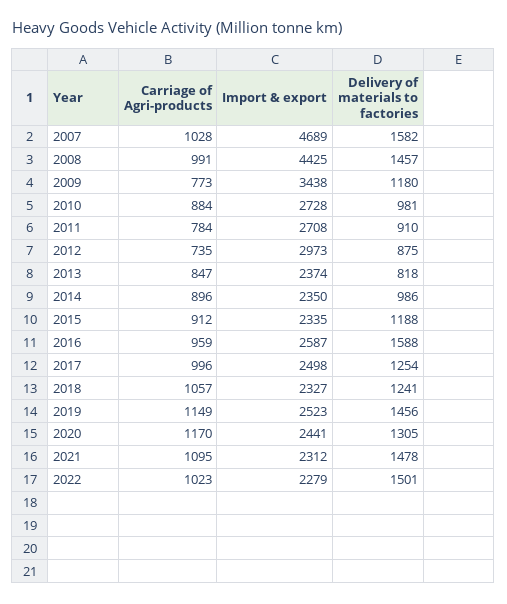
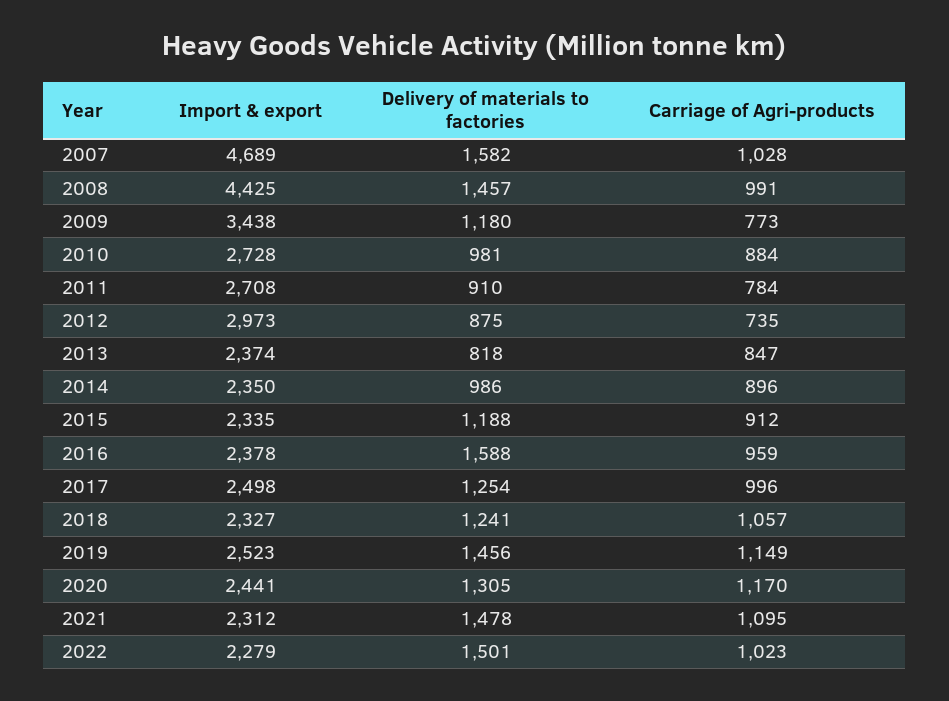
Import & export, 2016: 2587 -> 2378

